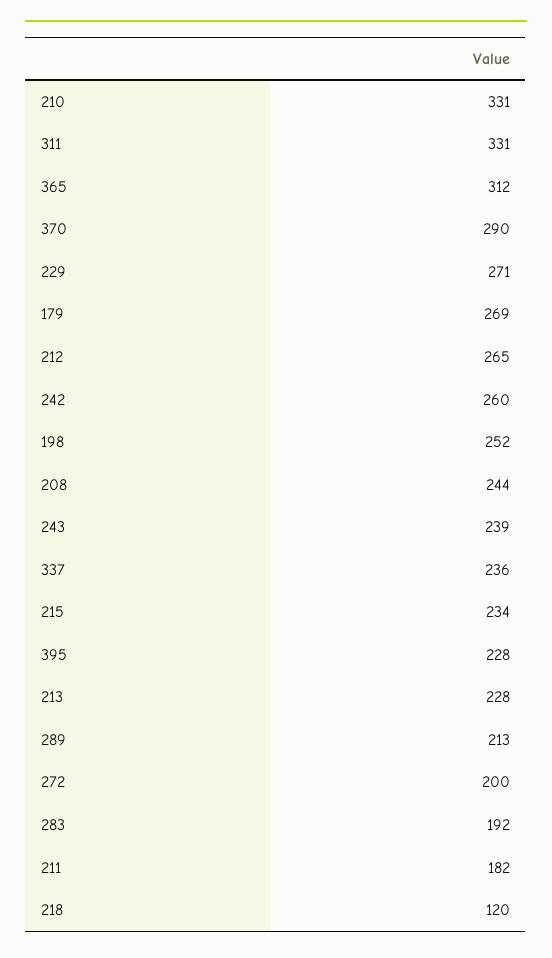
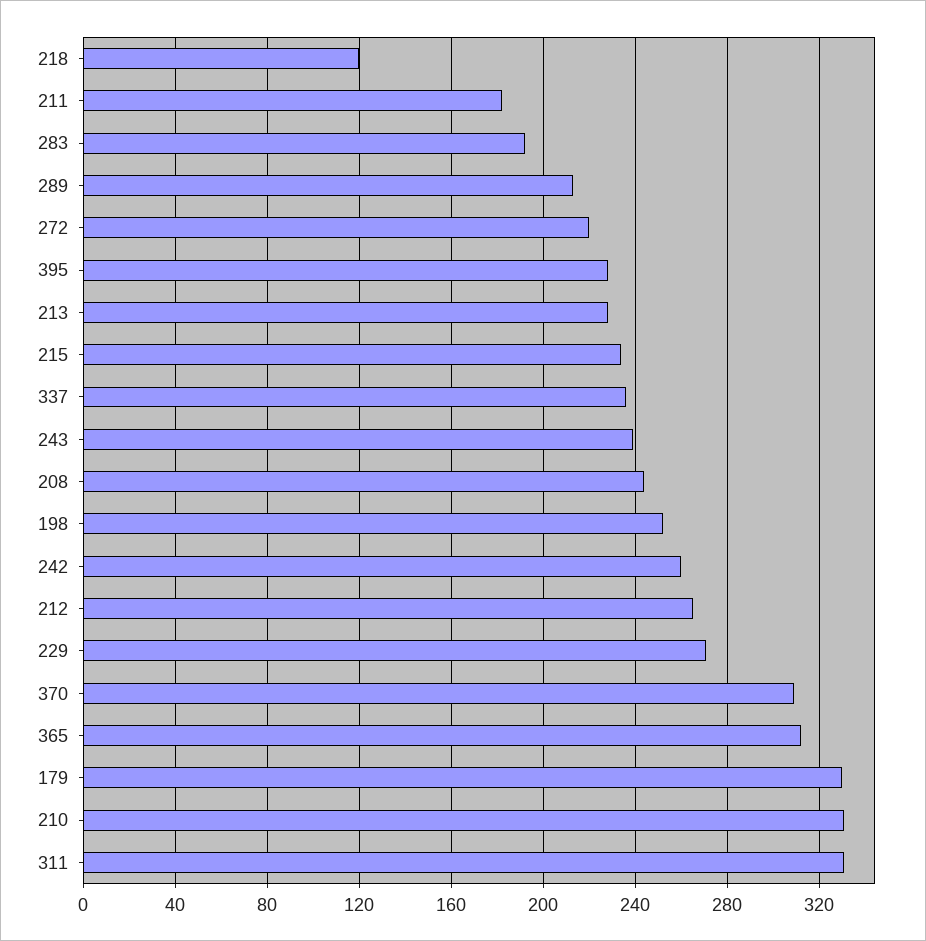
370: 290 -> 310
179: 269 -> 330
272: 200 -> 220

